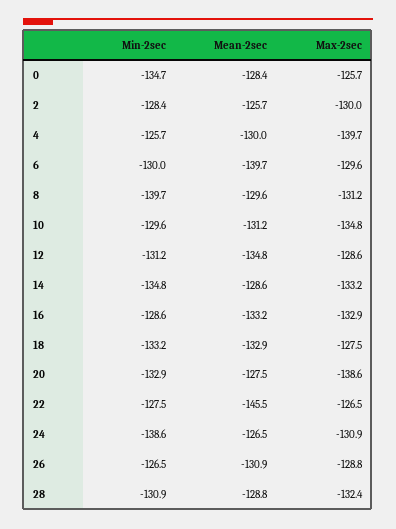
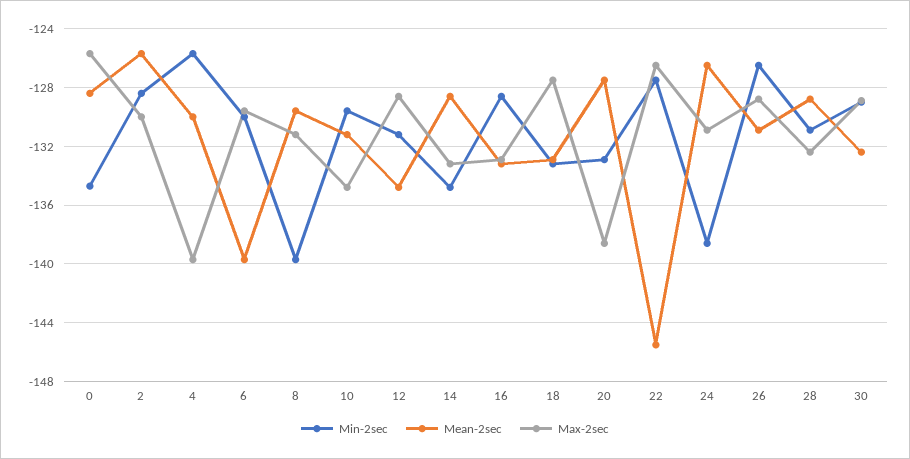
Min-2sec, 30: none -> -129
Mean-2sec, 30: none -> -132.5
Max-2sec, 30: none -> -129

